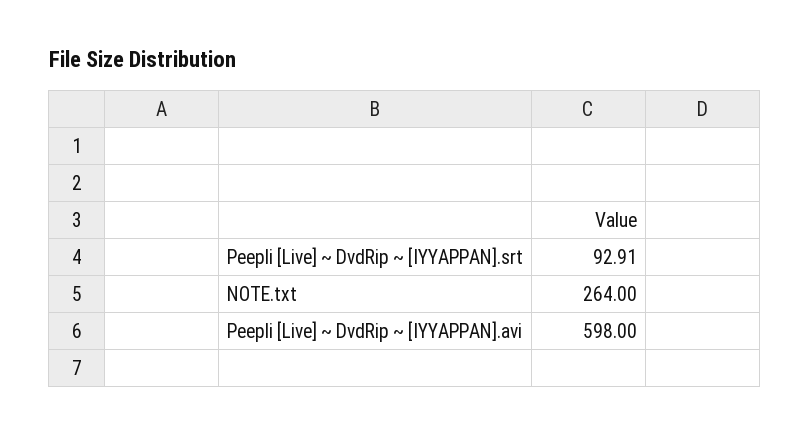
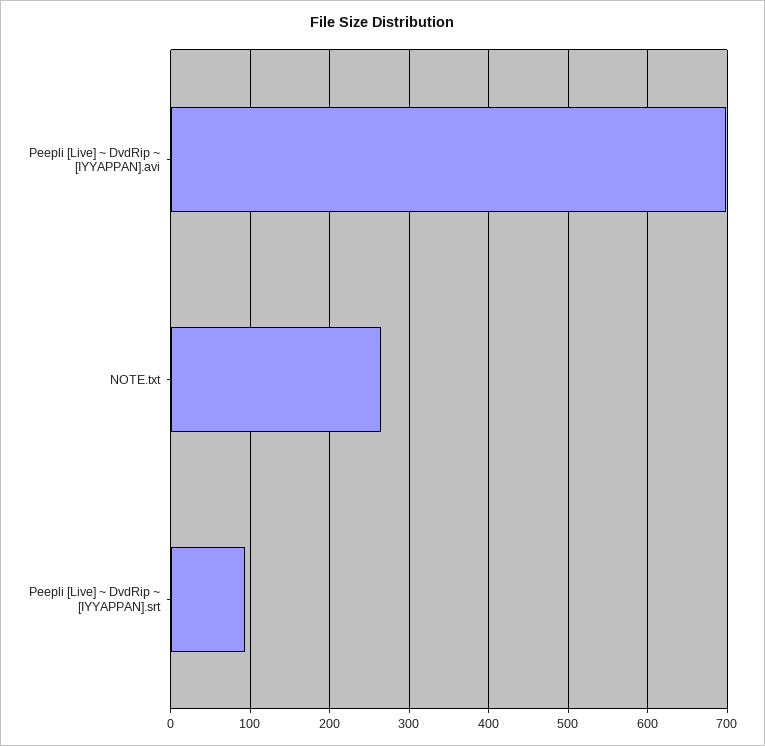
Peepli [Live] ~ DvdRip ~ [IYYAPPAN].avi: 598 -> 700

